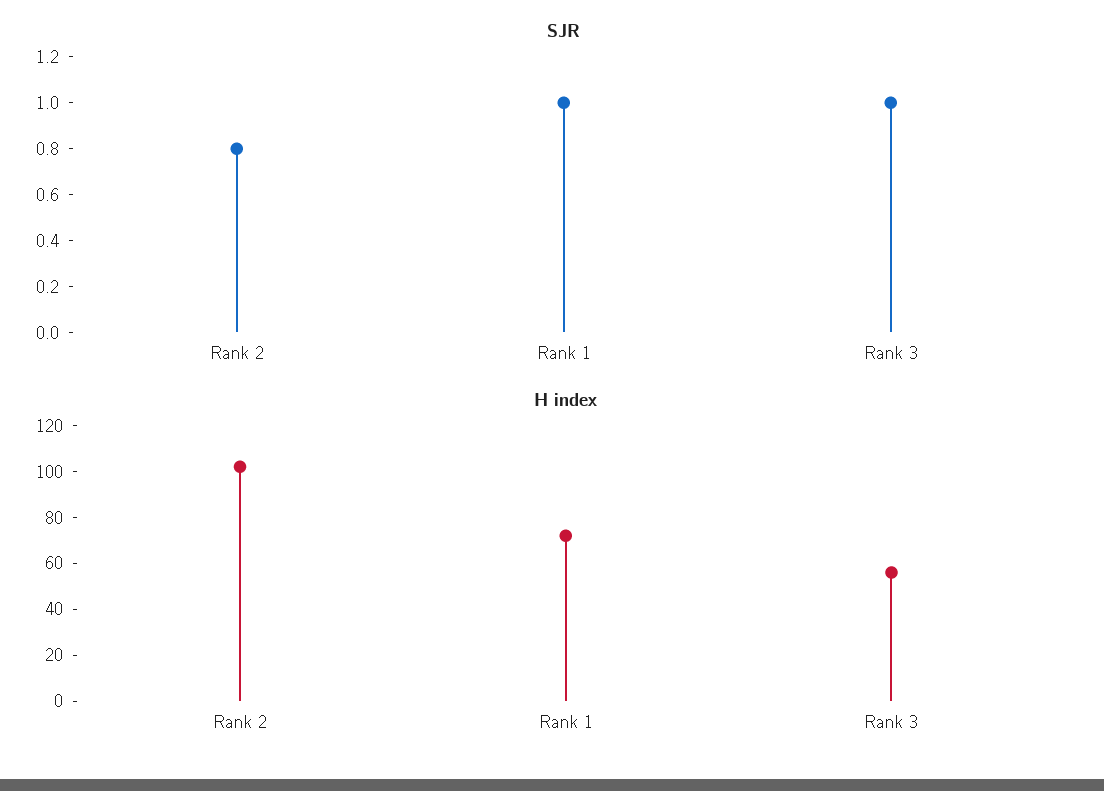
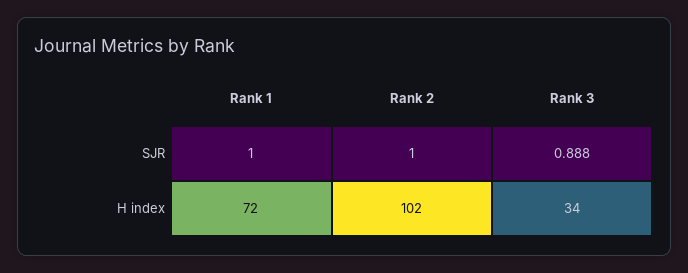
SJR, Rank 2: 0.8 -> 1
SJR, Rank 3: 1 -> 0.888
H index, Rank 3: 55 -> 34

